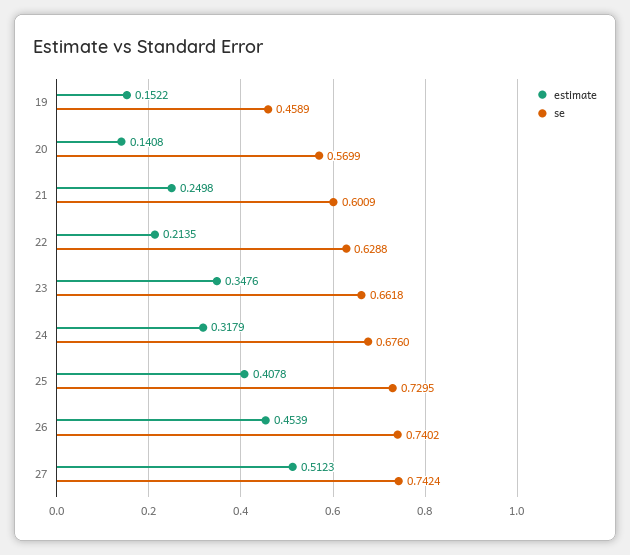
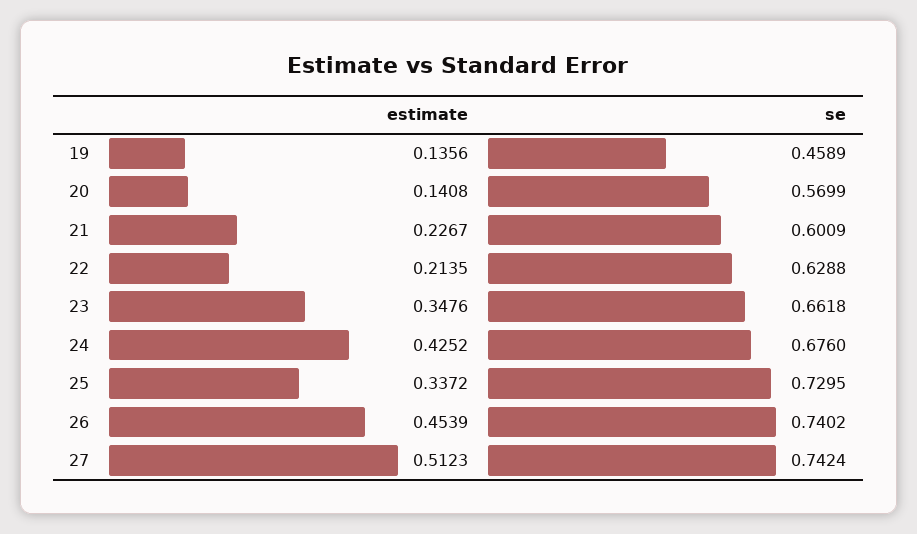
estimate, 19: 0.1522 -> 0.1356
estimate, 21: 0.2498 -> 0.2267
estimate, 24: 0.3179 -> 0.4252
estimate, 25: 0.4078 -> 0.3372

